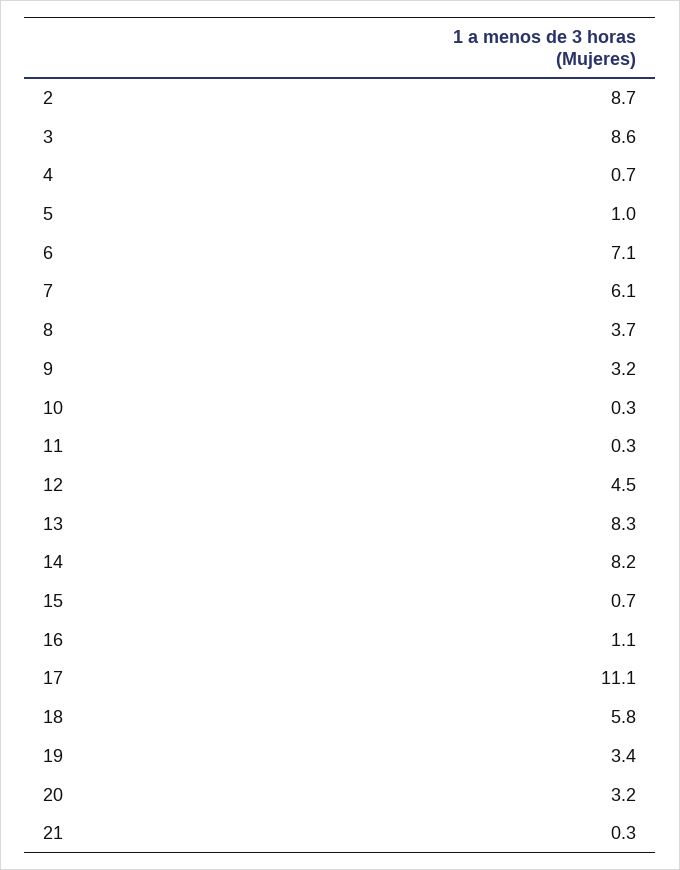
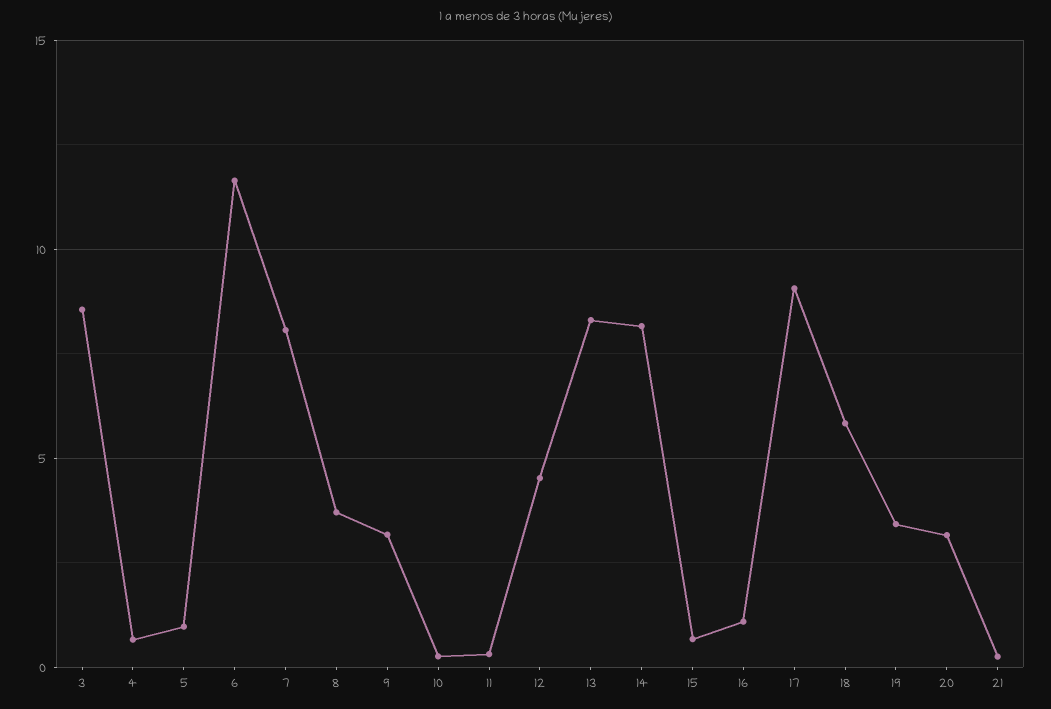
2: 8.7 -> none
6: 7.1 -> 11.5
7: 6.1 -> 8
17: 11.1 -> 9

